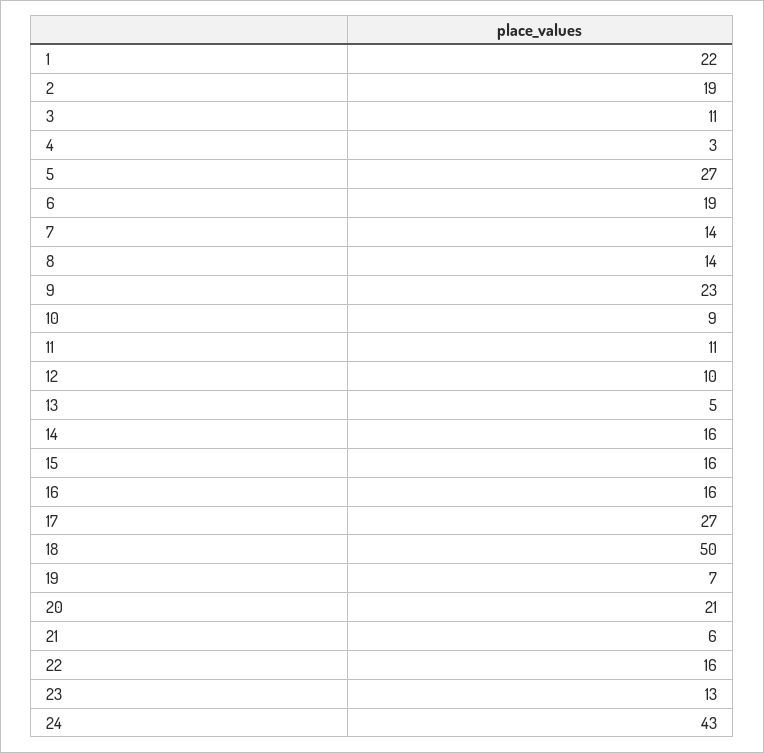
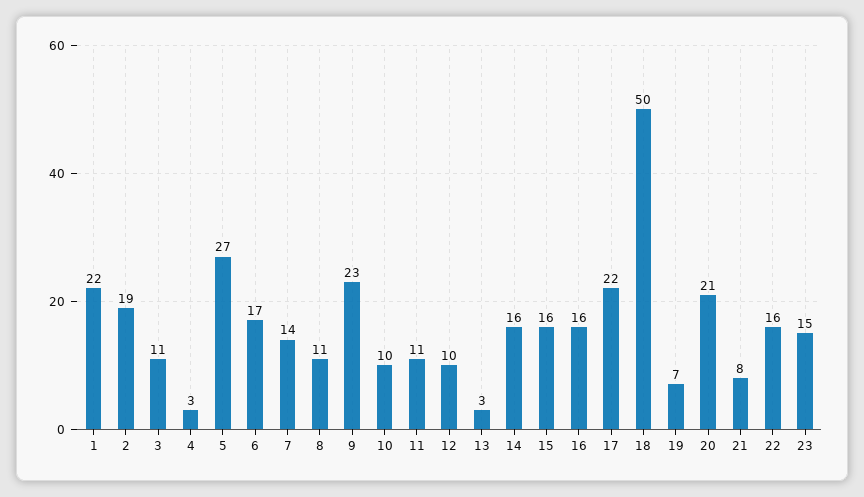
6: 19 -> 17
8: 14 -> 11
10: 9 -> 10
13: 5 -> 3
17: 27 -> 22
21: 6 -> 8
23: 13 -> 15
24: 43 -> none

